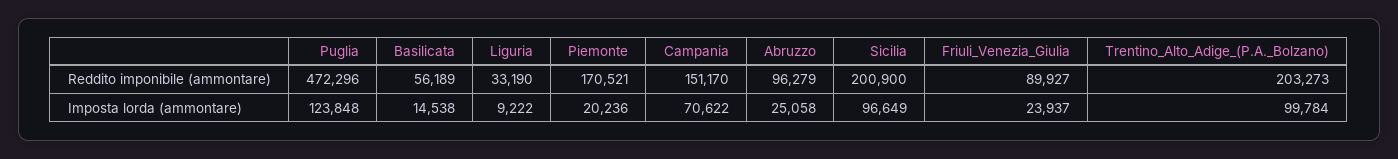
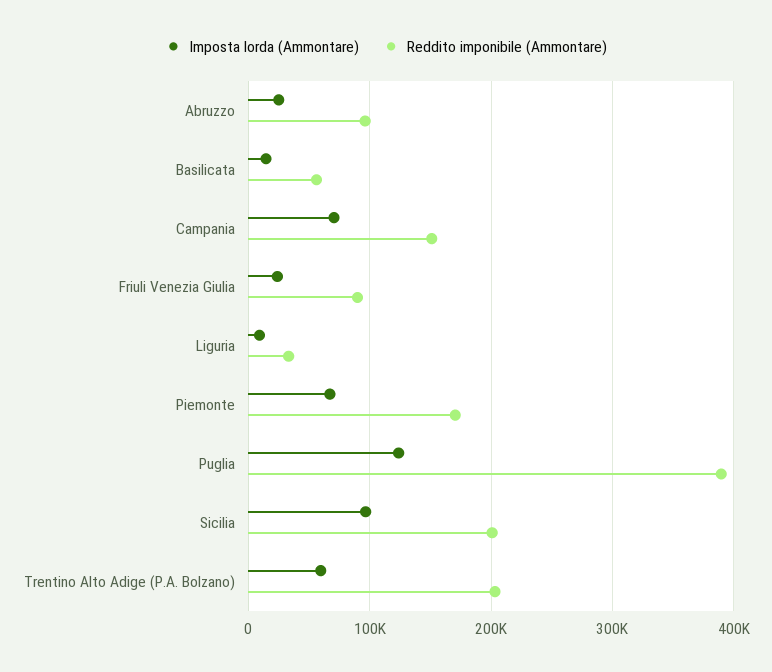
Reddito imponibile (ammontare), Puglia: 472296 -> 390000
Imposta lorda (ammontare), Piemonte: 20236 -> 70000
Imposta lorda (ammontare), Trentino_Alto_Adige_(P.A._Bolzano): 99784 -> 60000

